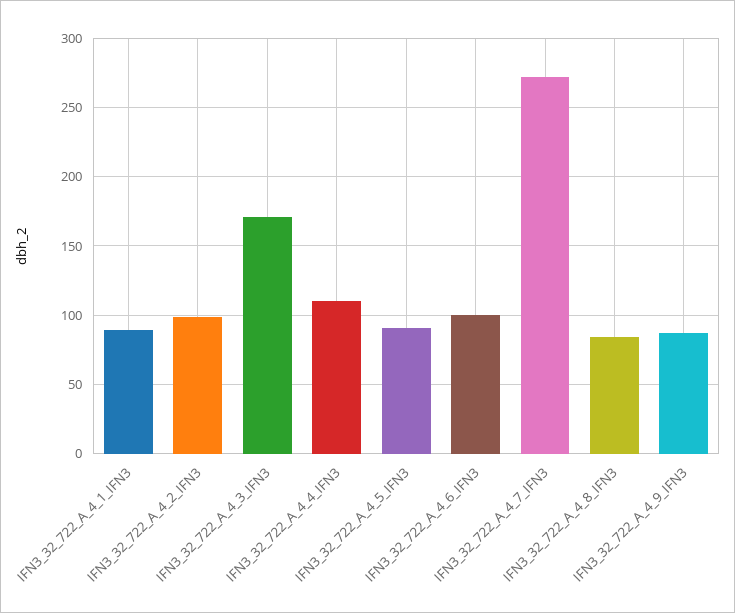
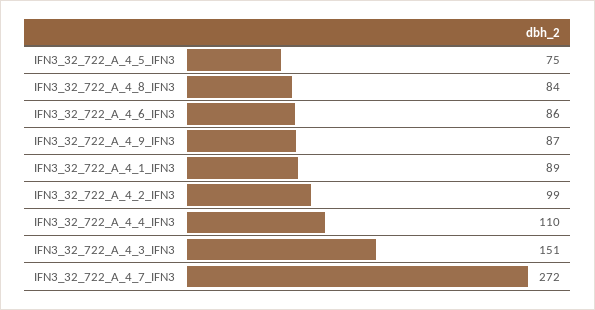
IFN3_32_722_A_4_3_IFN3: 170 -> 151
IFN3_32_722_A_4_5_IFN3: 90 -> 75
IFN3_32_722_A_4_6_IFN3: 100 -> 86

